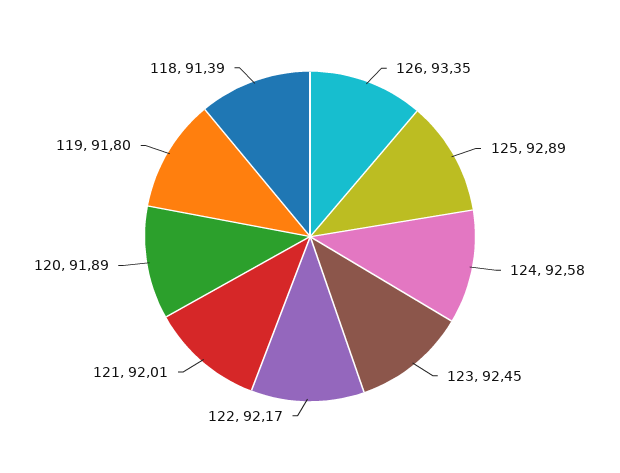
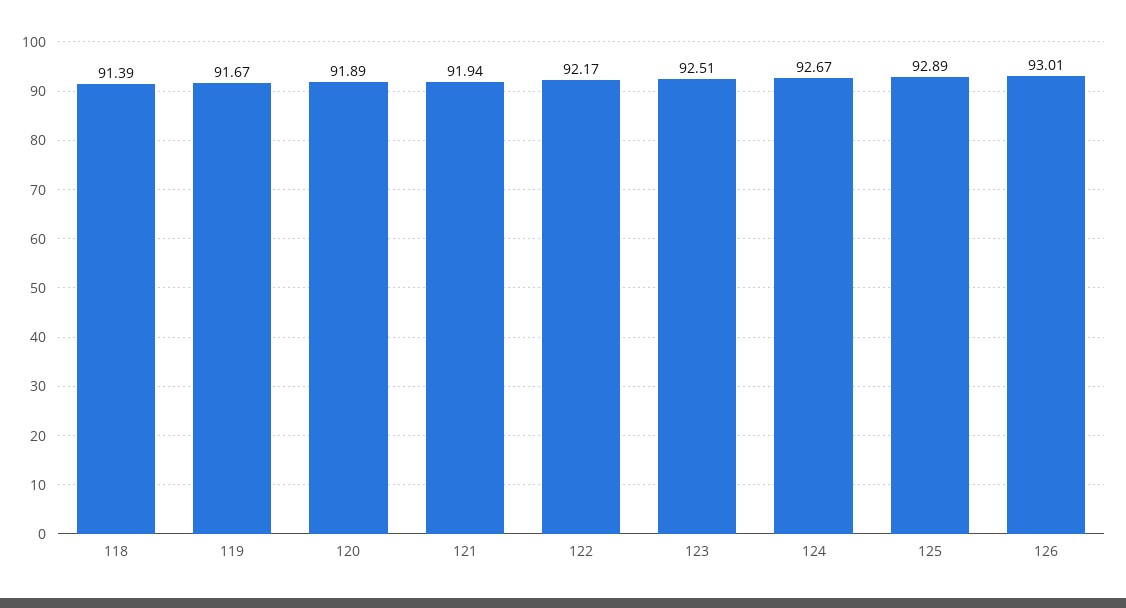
126: 93.35 -> 93.01
124: 92.58 -> 92.67
123: 92.45 -> 92.51
121: 92.01 -> 91.94
119: 91.8 -> 91.67

